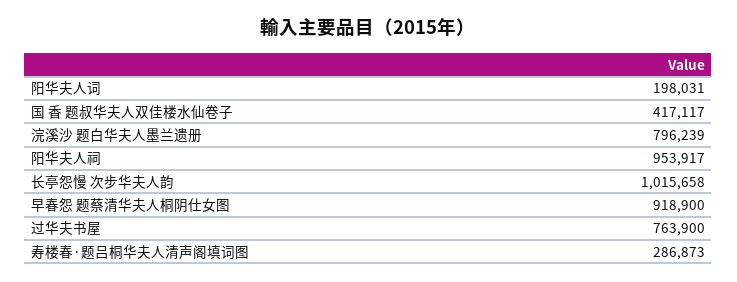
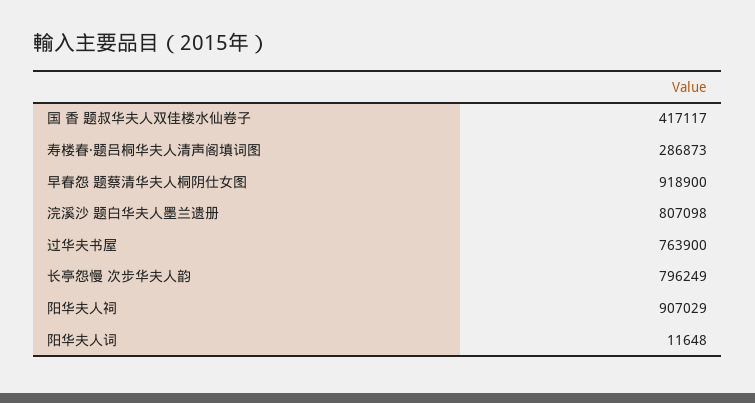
阳华夫人词: 198031 -> 11648
浣溪沙 题白华夫人墨兰遗册: 796239 -> 807098
阳华夫人祠: 953917 -> 907029
长亭怨慢 次步华夫人韵: 1015658 -> 796249

